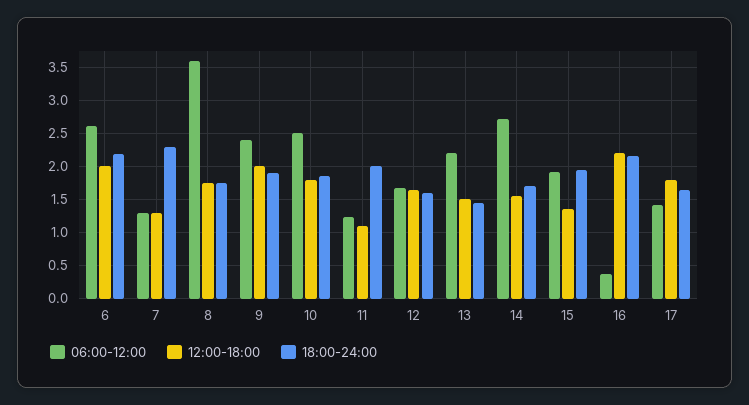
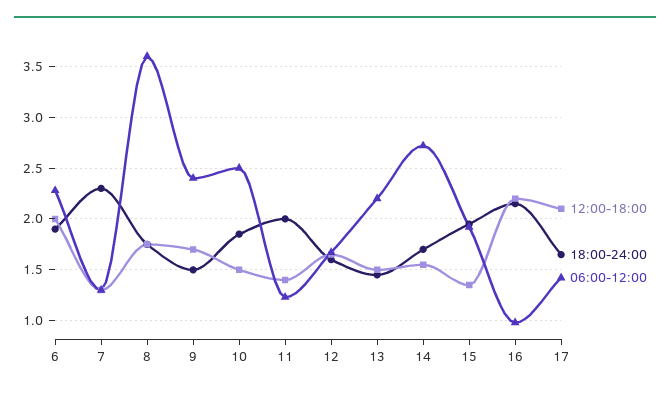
06:00-12:00, 6: 2.6 -> 2.3
18:00-24:00, 6: 2.2 -> 1.9
12:00-18:00, 9: 2 -> 1.7
18:00-24:00, 9: 1.9 -> 1.5
12:00-18:00, 10: 1.8 -> 1.5
12:00-18:00, 11: 1.1 -> 1.4
06:00-12:00, 16: 0.4 -> 1
12:00-18:00, 17: 1.8 -> 2.1

